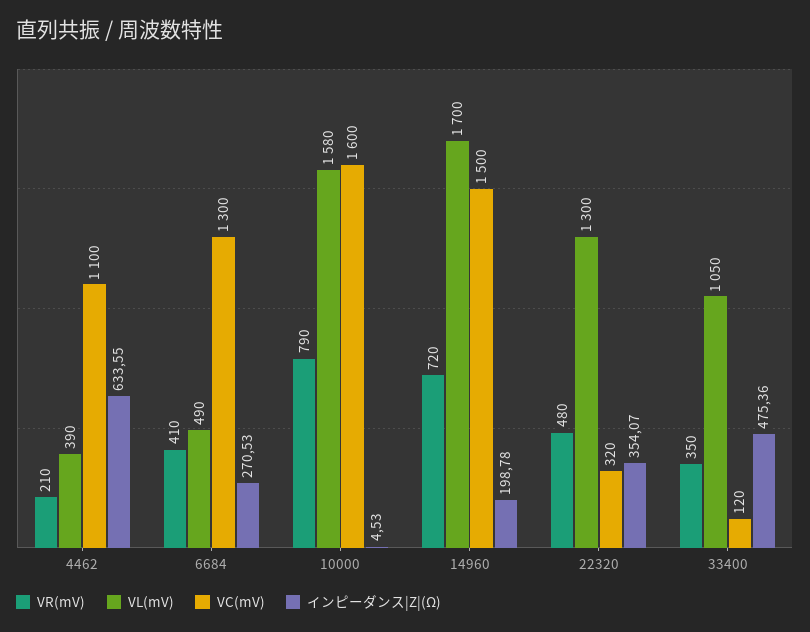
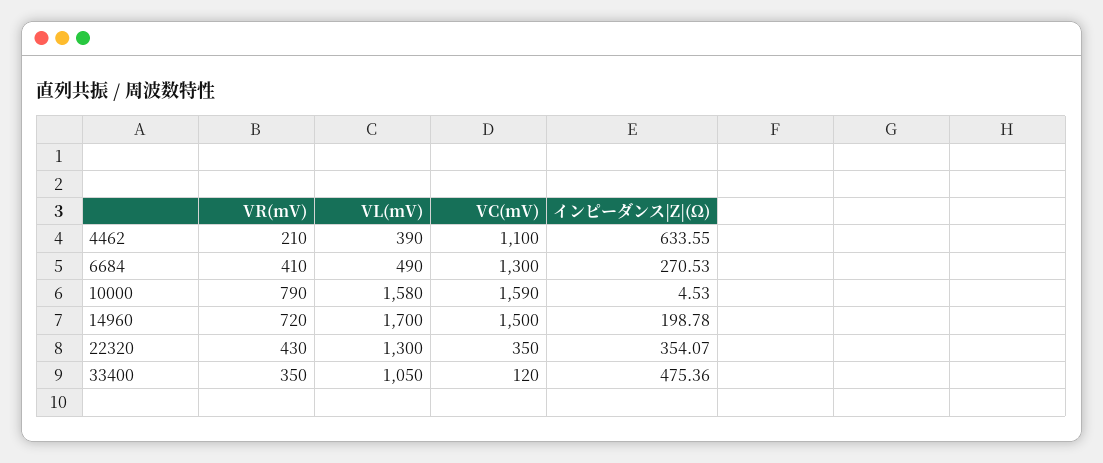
VC(mV), 10000: 1600 -> 1590
VR(mV), 22320: 480 -> 430
VC(mV), 22320: 320 -> 350

